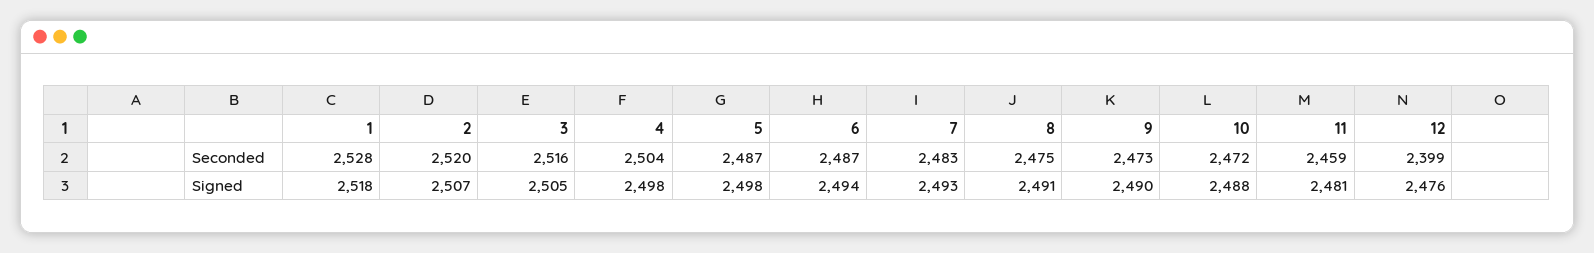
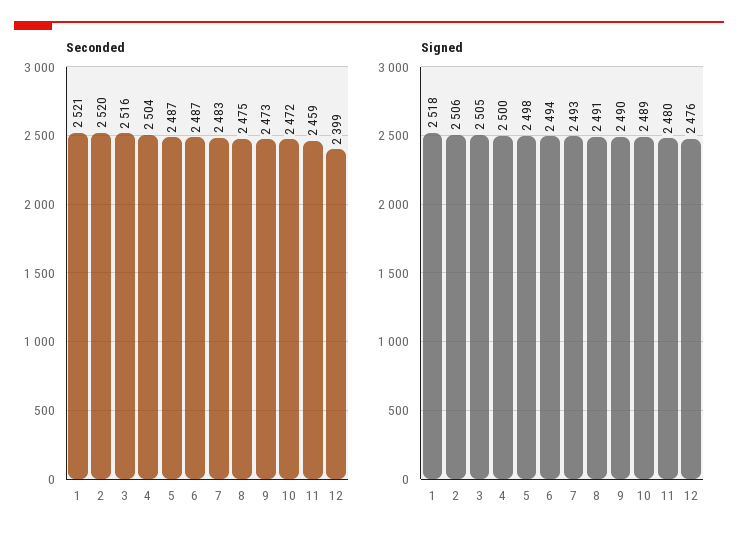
Seconded, 1: 2528 -> 2521
Signed, 2: 2507 -> 2506
Signed, 4: 2498 -> 2500
Signed, 10: 2488 -> 2489
Signed, 11: 2481 -> 2480

